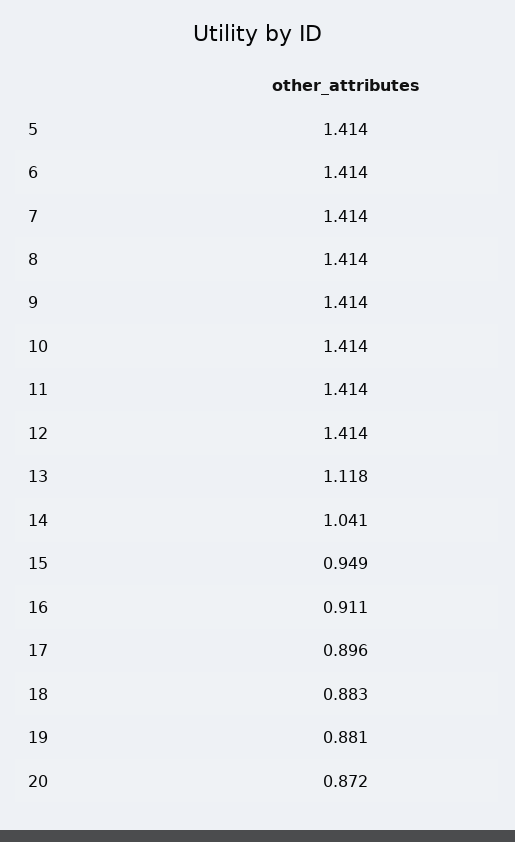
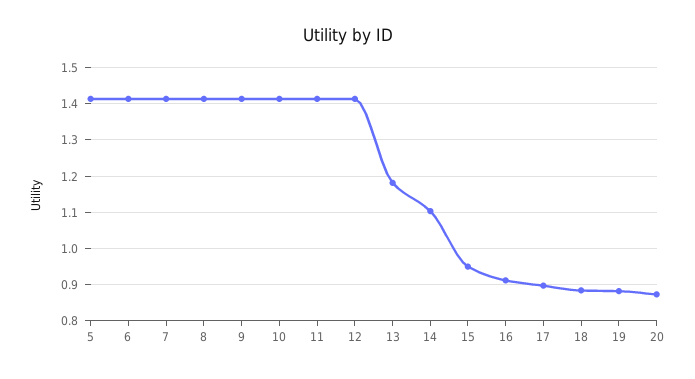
13: 1.118 -> 1.18
14: 1.041 -> 1.1

